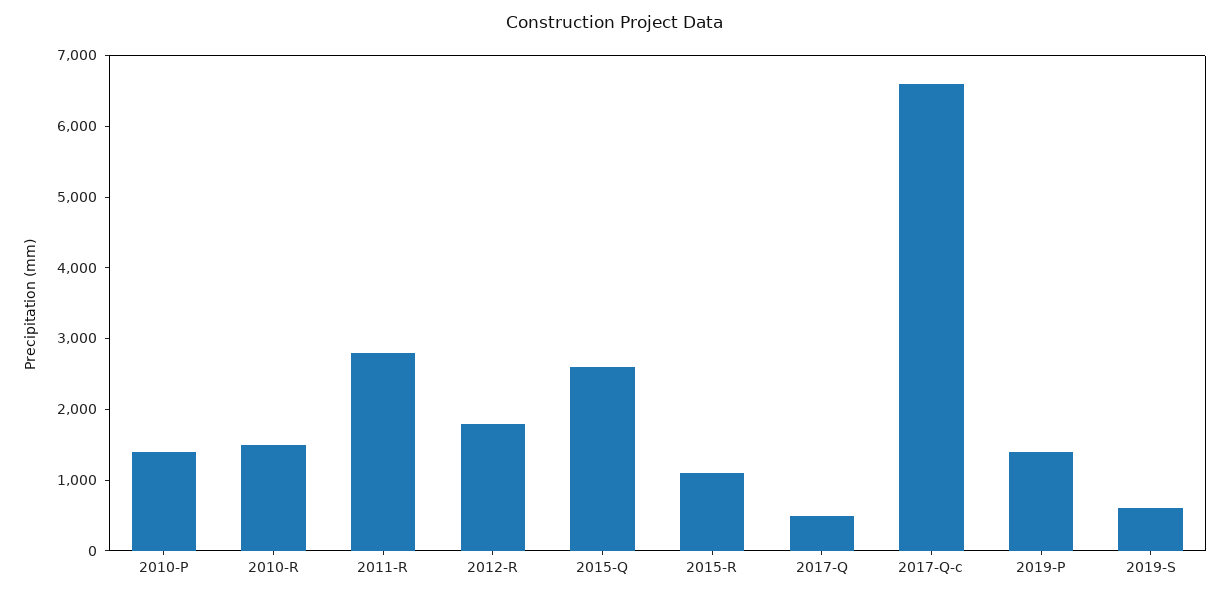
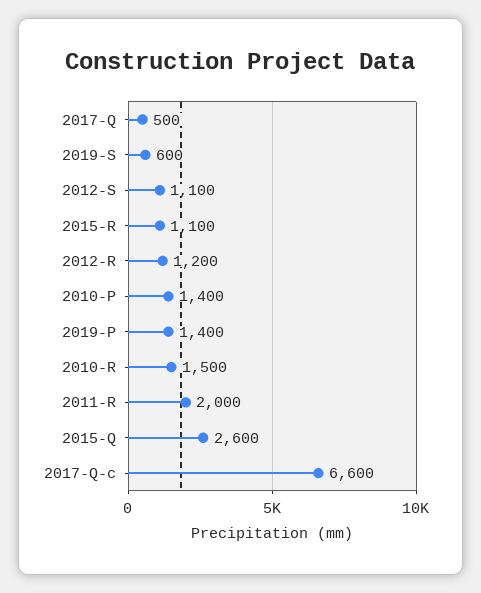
2011-R: 2800 -> 2000
2012-R: 1800 -> 1200
2012-S: none -> 1100

